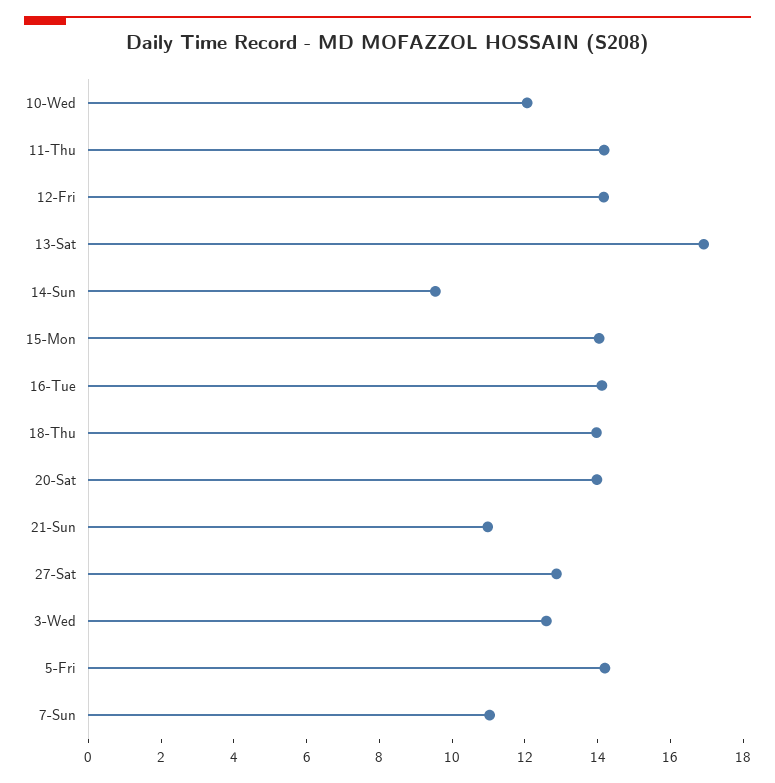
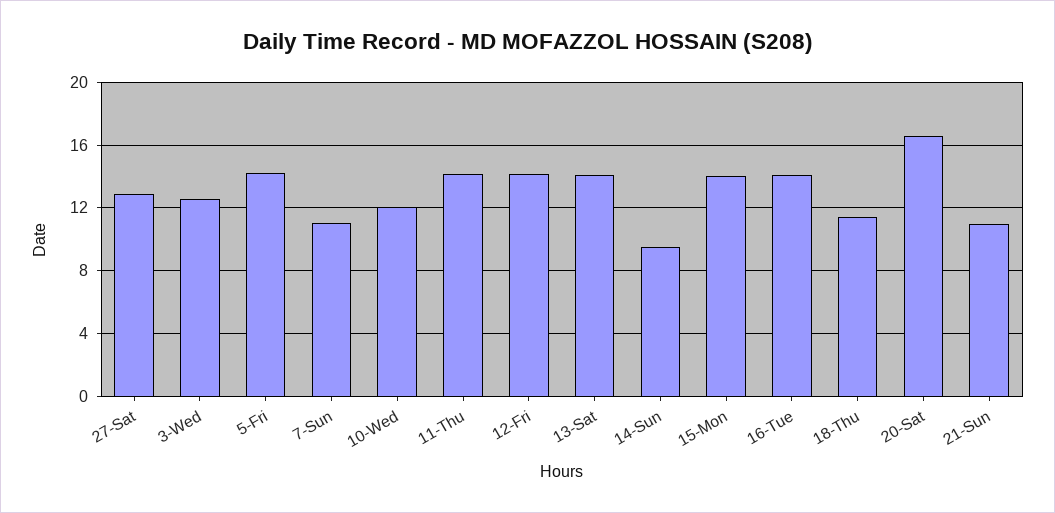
13-Sat: 17 -> 14
18-Thu: 14 -> 11.5
20-Sat: 14 -> 16.5

